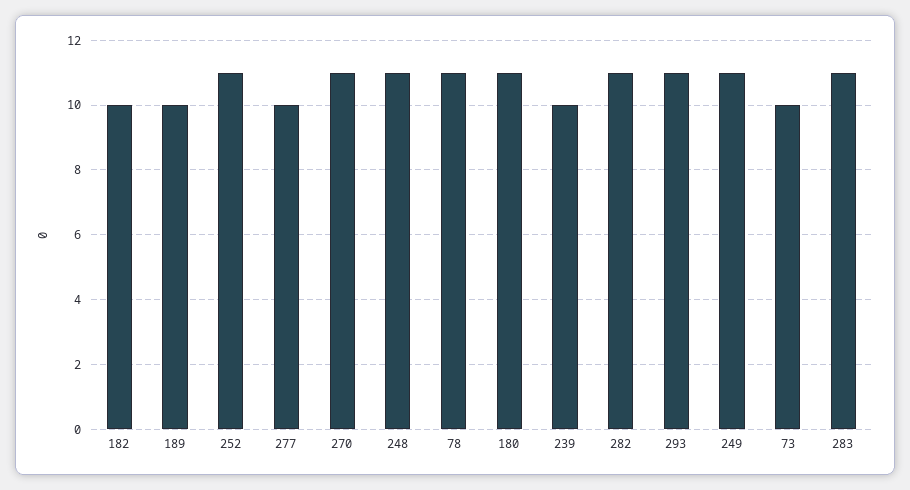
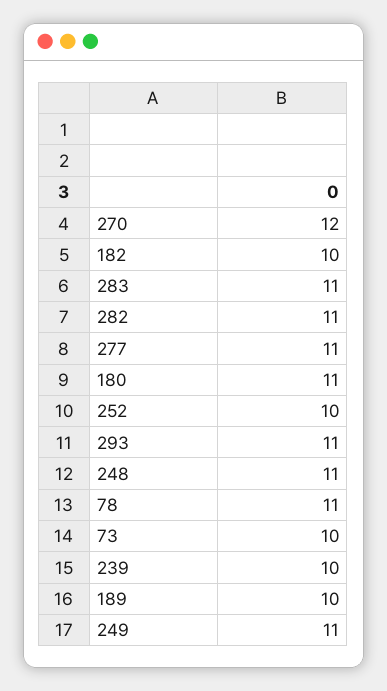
252: 11 -> 10
277: 10 -> 11
270: 11 -> 12

